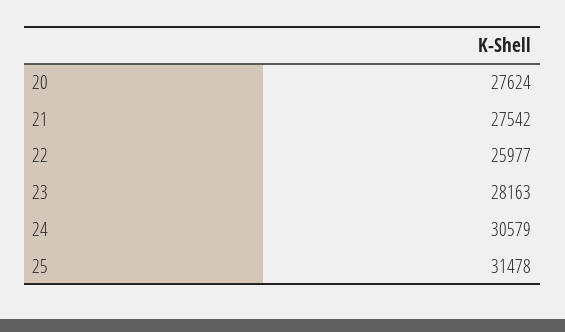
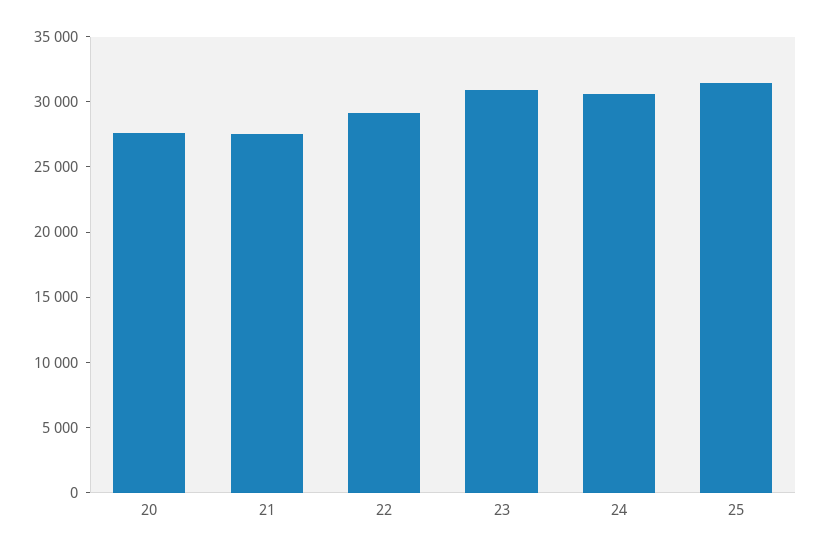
22: 25977 -> 29000
23: 28163 -> 31000

